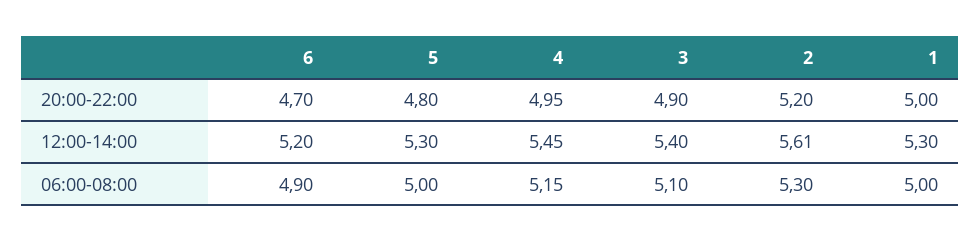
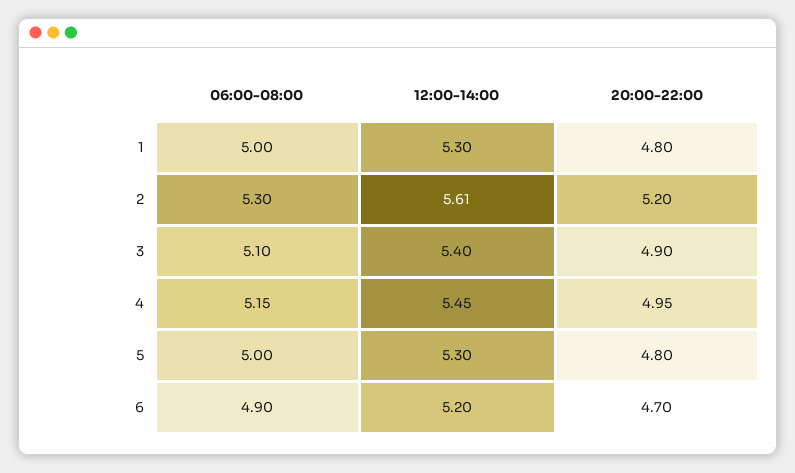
1, 20:00-22:00: 5 -> 4.8

